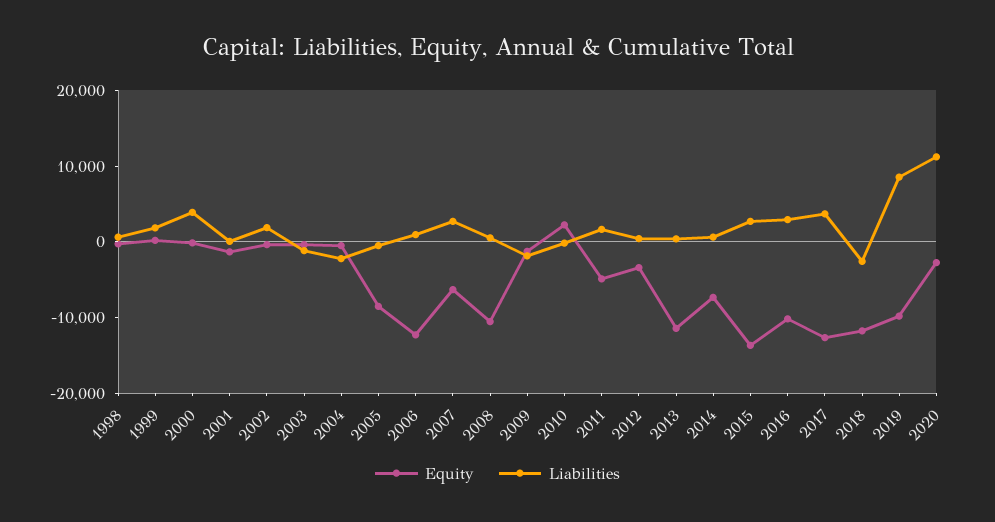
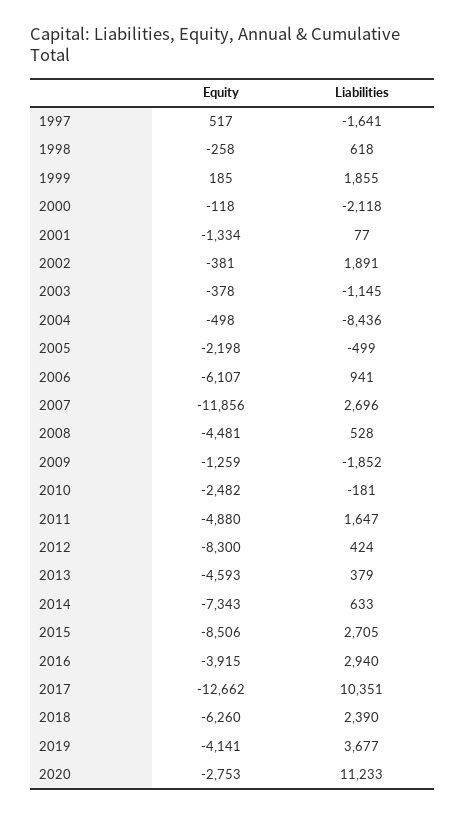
Liabilities, 2000: 4000 -> -2118
Liabilities, 2004: -2000 -> -8436
Equity, 2005: -8000 -> -2198
Equity, 2006: -12000 -> -6107
Equity, 2007: -6000 -> -11856
Equity, 2008: -10000 -> -4481
Equity, 2010: 2000 -> -2482
Equity, 2012: -4000 -> -8300
Equity, 2013: -12000 -> -4593
Equity, 2015: -14000 -> -8506
Equity, 2016: -10000 -> -3915
Liabilities, 2017: 4000 -> 10351
Equity, 2018: -12000 -> -6260
Liabilities, 2018: -2000 -> 2390
Equity, 2019: -10000 -> -4141
Liabilities, 2019: 8000 -> 3677
Equity, 1997: none -> 517
Liabilities, 1997: none -> -1641

